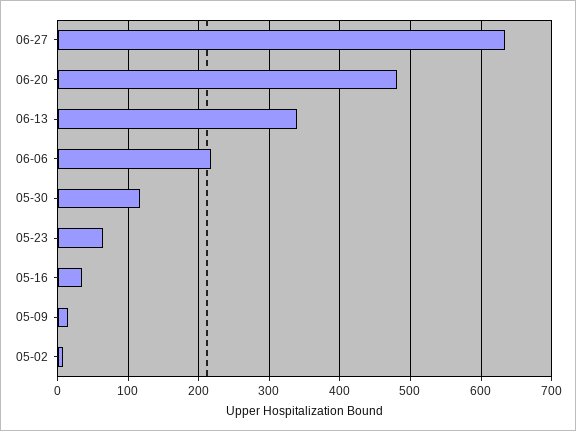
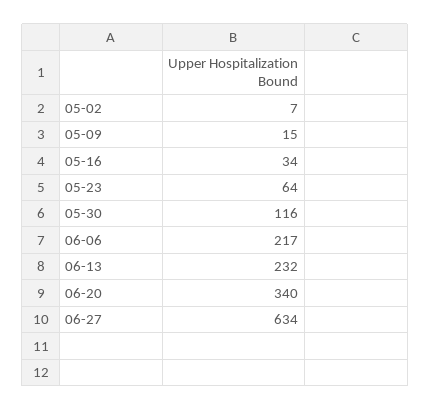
06-20: 480 -> 340
06-13: 340 -> 232

